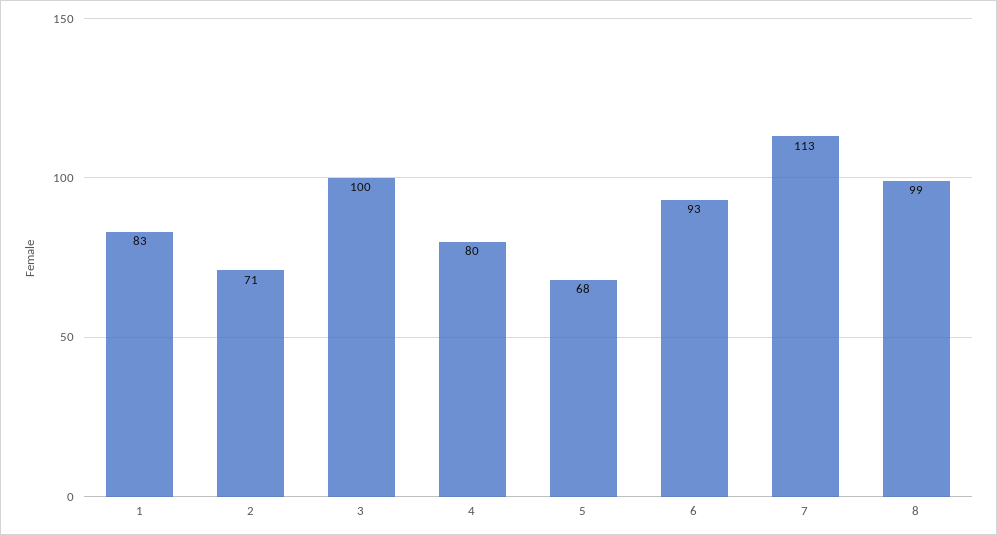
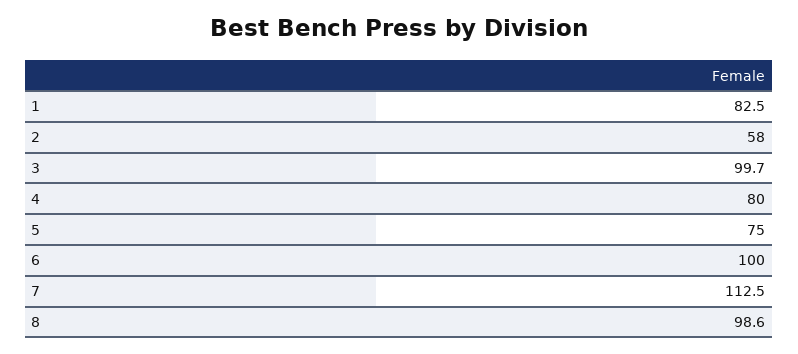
2: 71 -> 58
5: 68 -> 75
6: 93 -> 100

